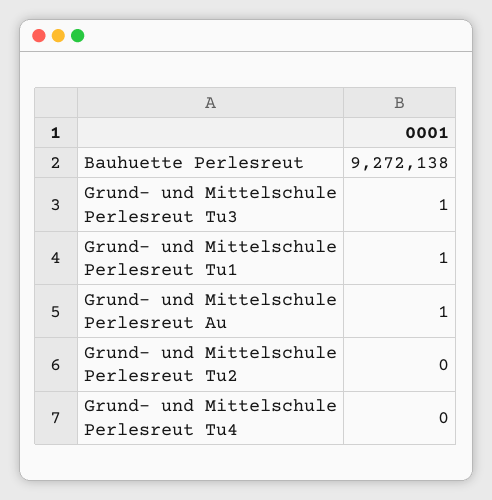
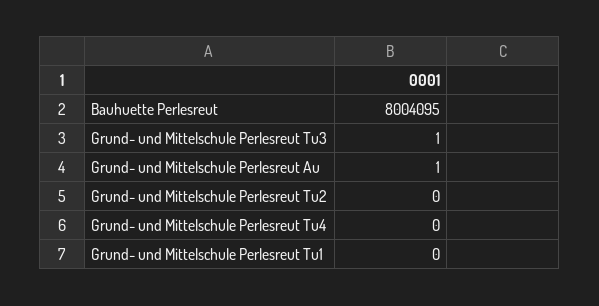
Bauhuette Perlesreut: 9272138 -> 8004095
Grund- und Mittelschule Perlesreut Tu1: 1 -> 0

